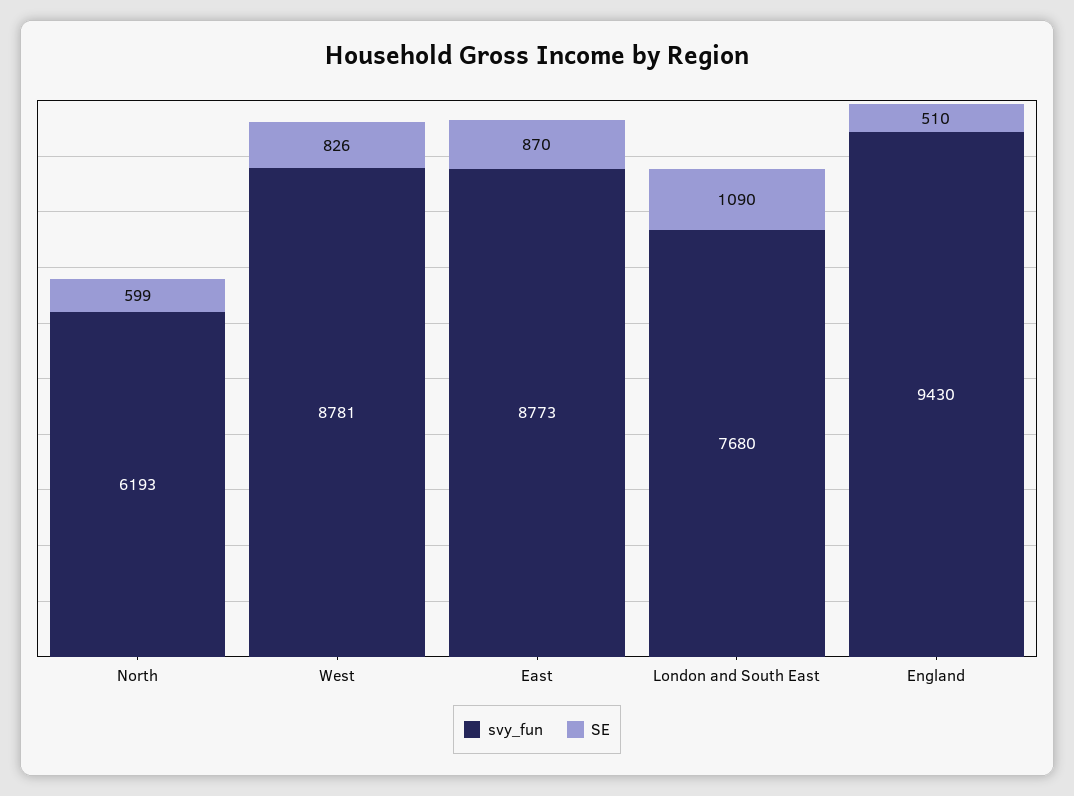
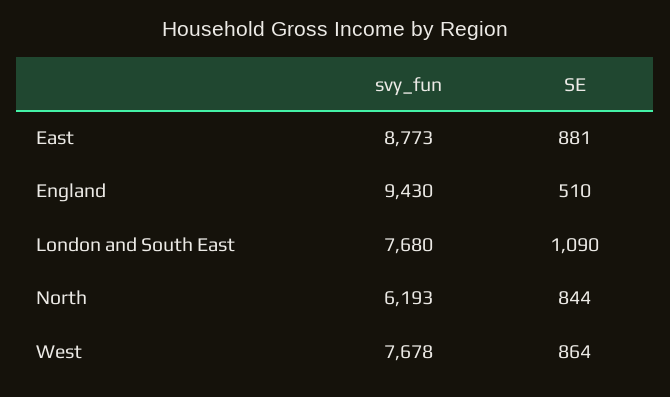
SE, North: 599 -> 844
svy_fun, West: 8781 -> 7678
SE, West: 826 -> 864
SE, East: 870 -> 881

